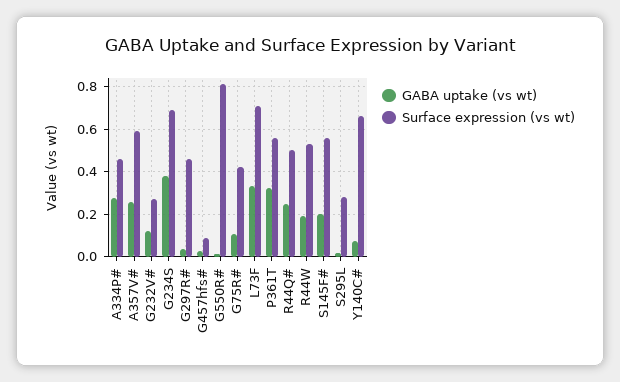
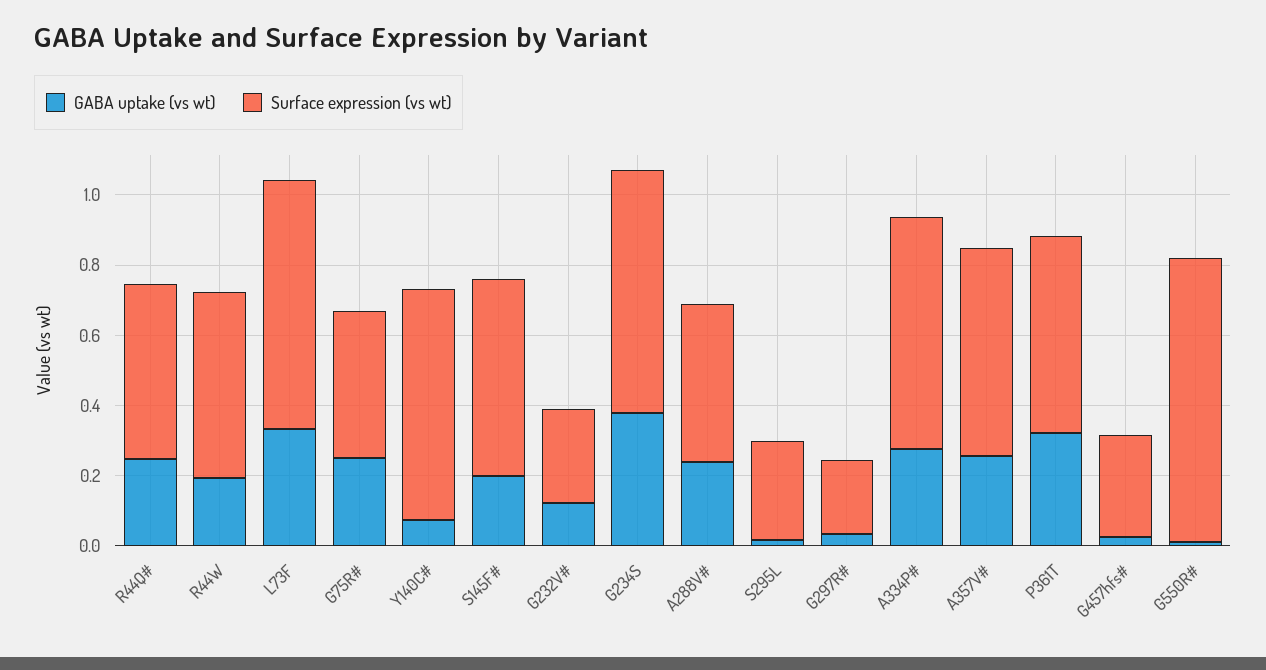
Surface expression (vs wt), A334P#: 0.45 -> 0.65
Surface expression (vs wt), G297R#: 0.45 -> 0.2
Surface expression (vs wt), G457hfs#: 0.1 -> 0.3
GABA uptake (vs wt), G75R#: 0.1 -> 0.25
GABA uptake (vs wt), A288V#: none -> 0.25
Surface expression (vs wt), A288V#: none -> 0.45

